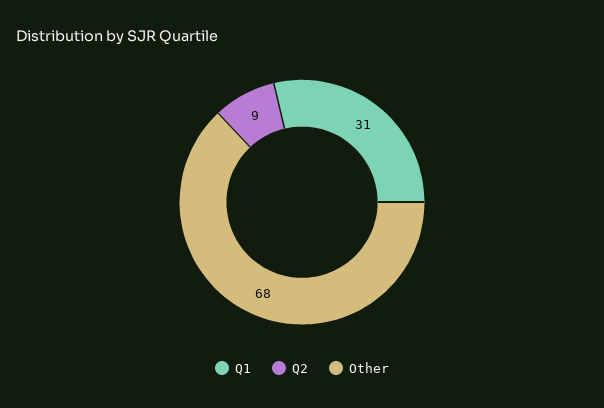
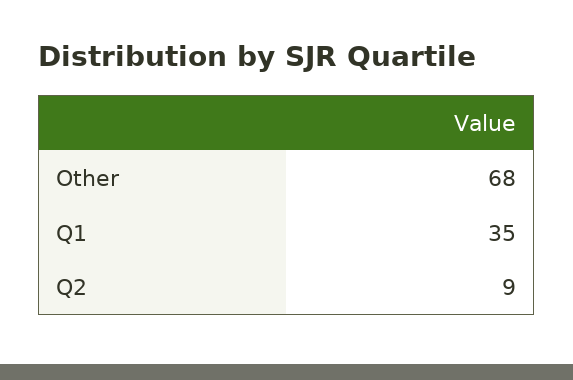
Q1: 31 -> 35

